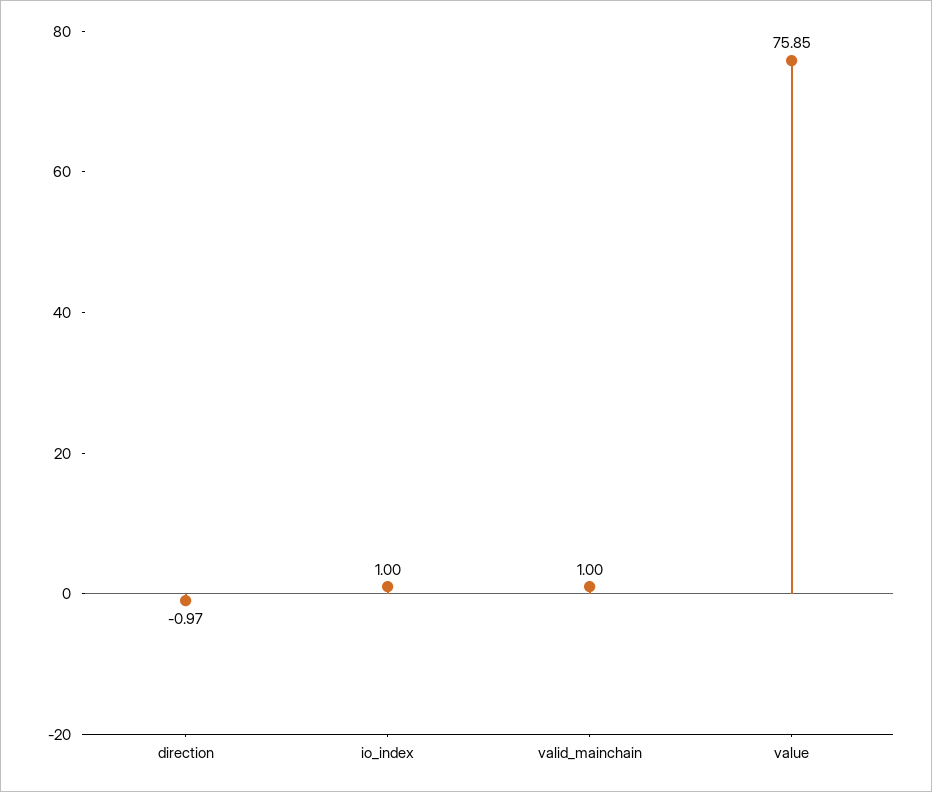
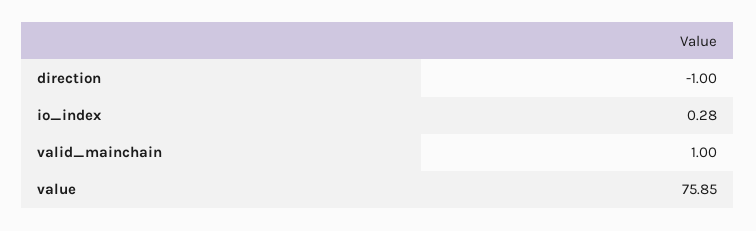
direction: -0.97 -> -1
io_index: 1 -> 0.28

